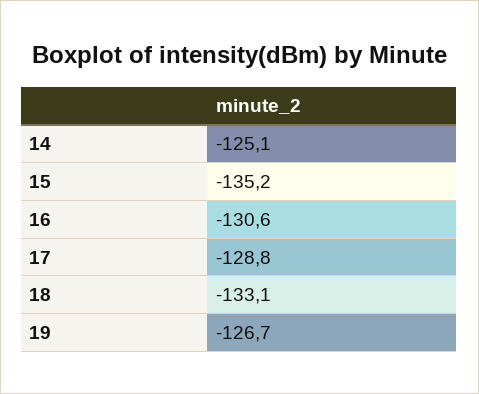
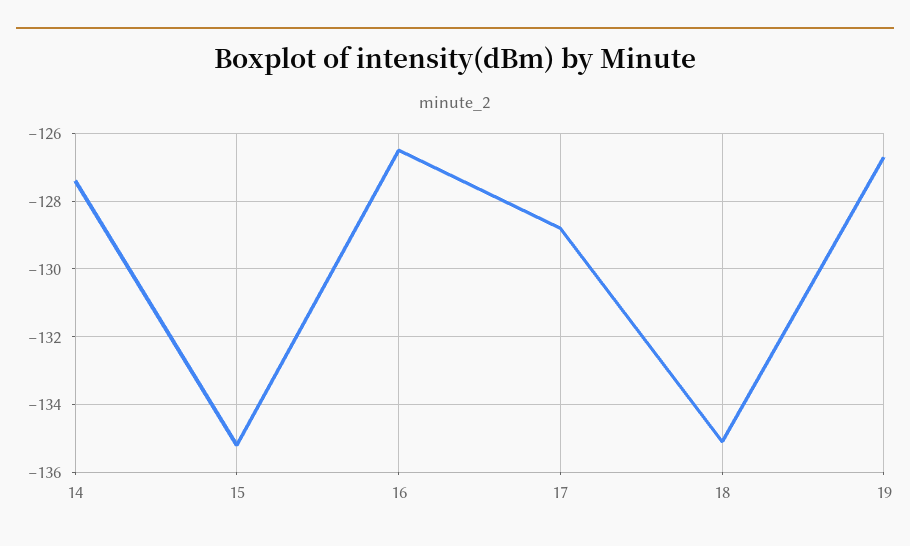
14: -125.1 -> -127.5
16: -130.6 -> -126.5
18: -133.1 -> -135

